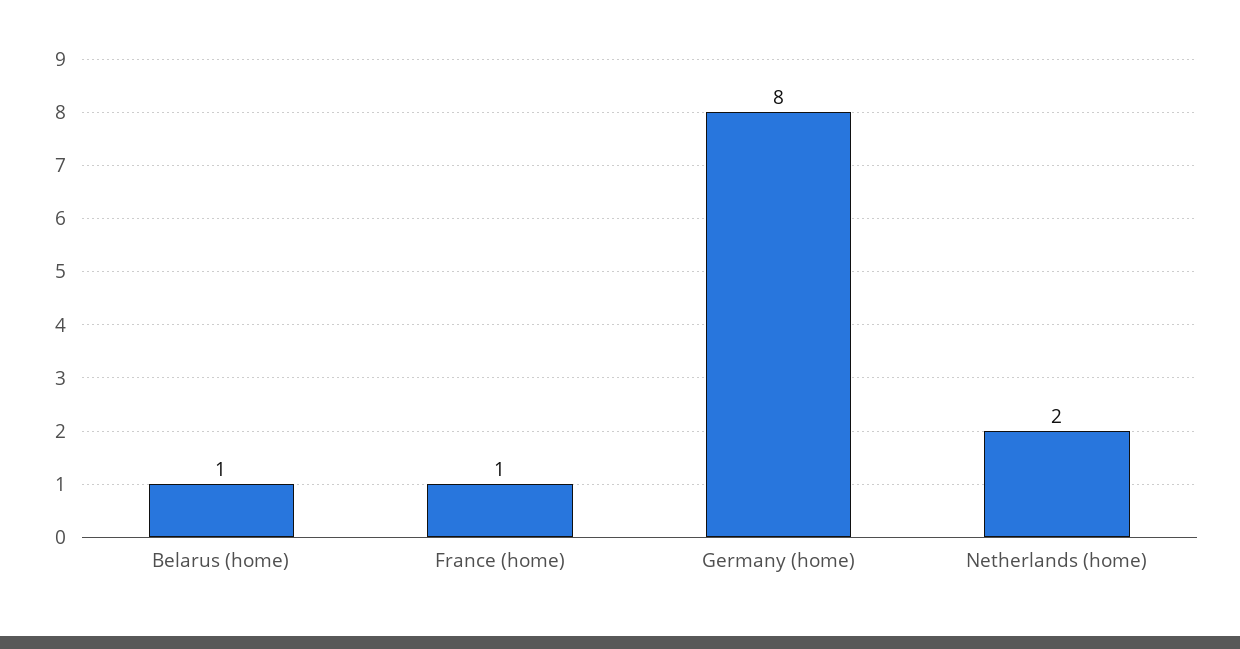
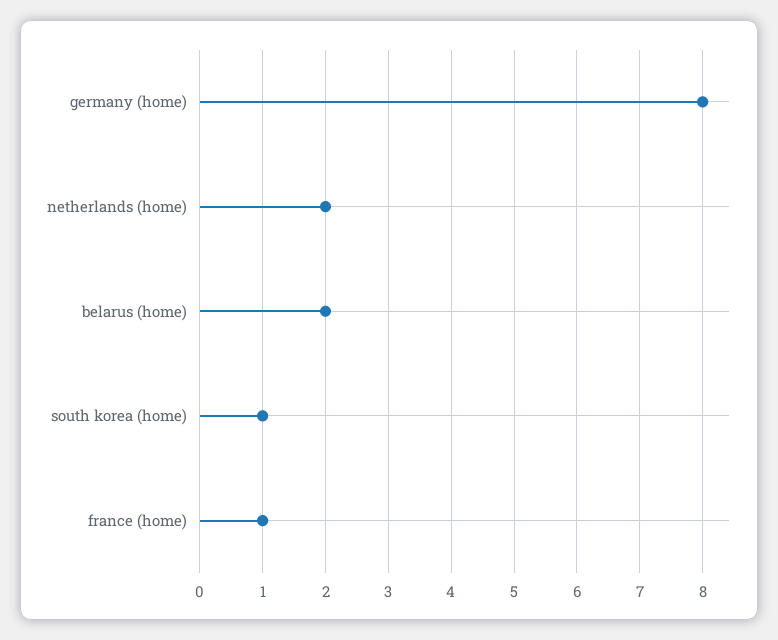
Belarus (home): 1 -> 2
south korea (home): none -> 1

